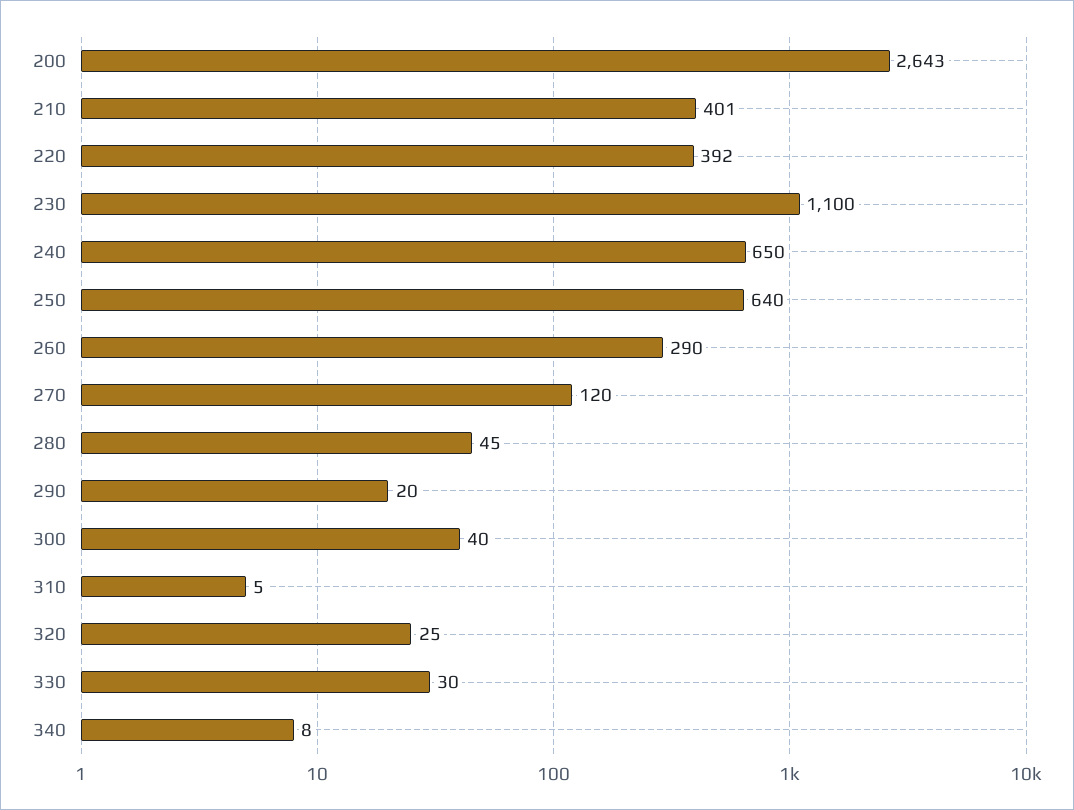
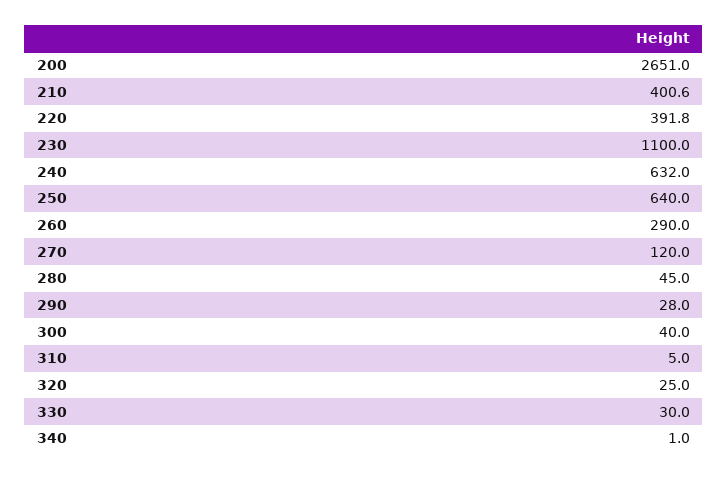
200: 2643 -> 2651
240: 650 -> 632
290: 20 -> 28
340: 8 -> 1

